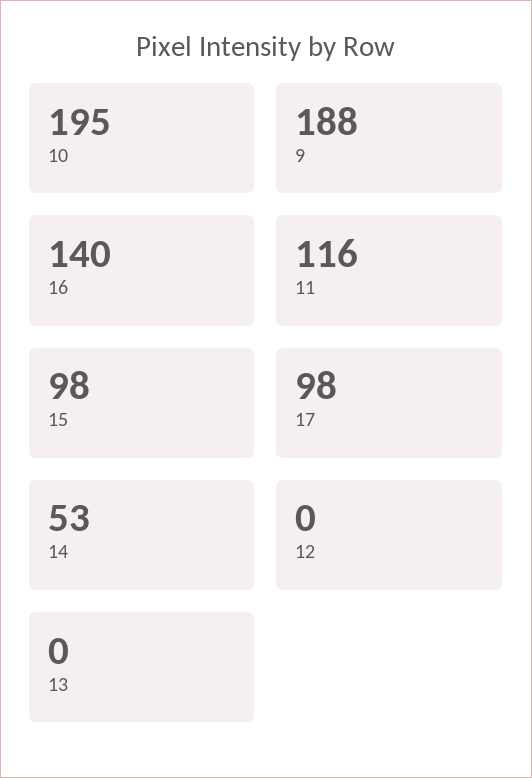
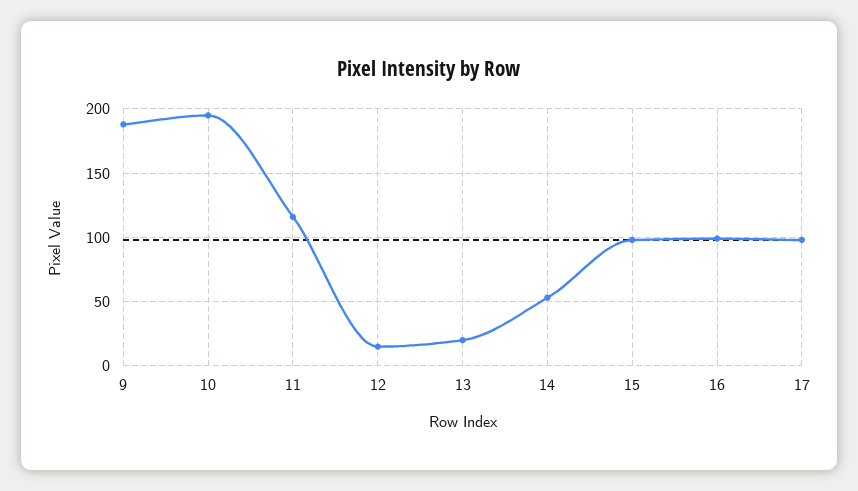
16: 140 -> 100
12: 0 -> 15
13: 0 -> 20

